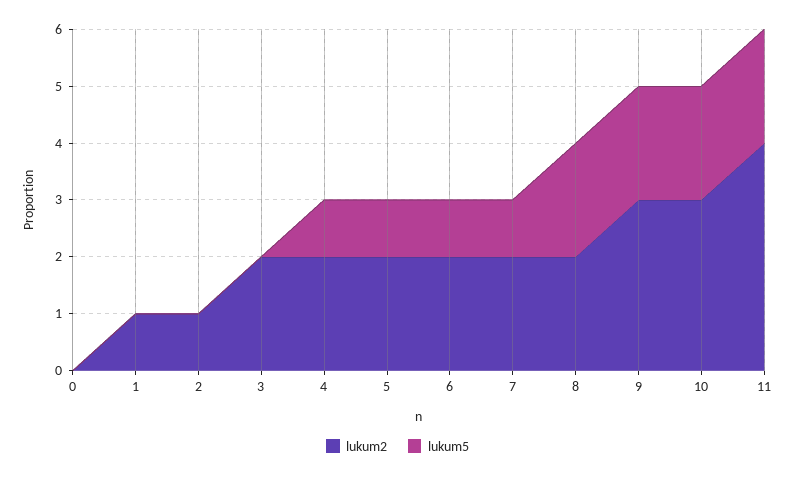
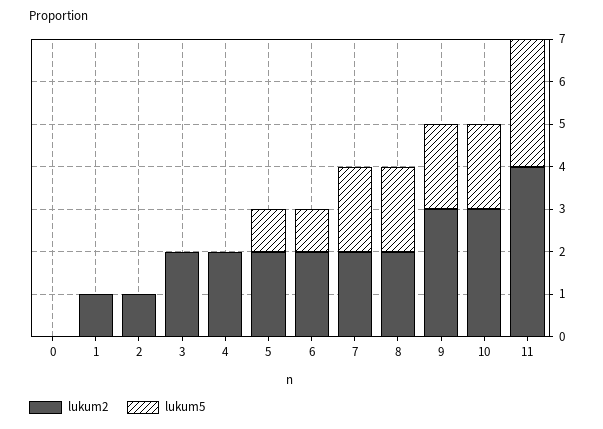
lukum5, 4: 1 -> 0
lukum5, 7: 1 -> 2
lukum5, 11: 2 -> 3

